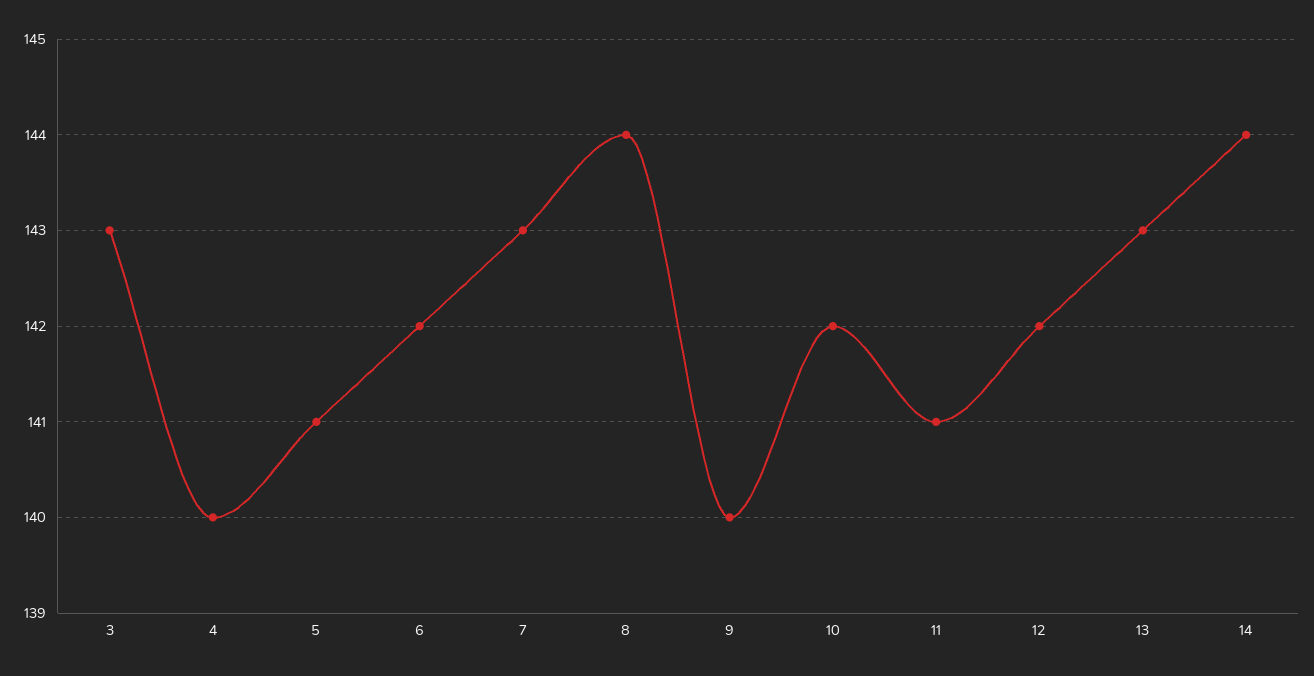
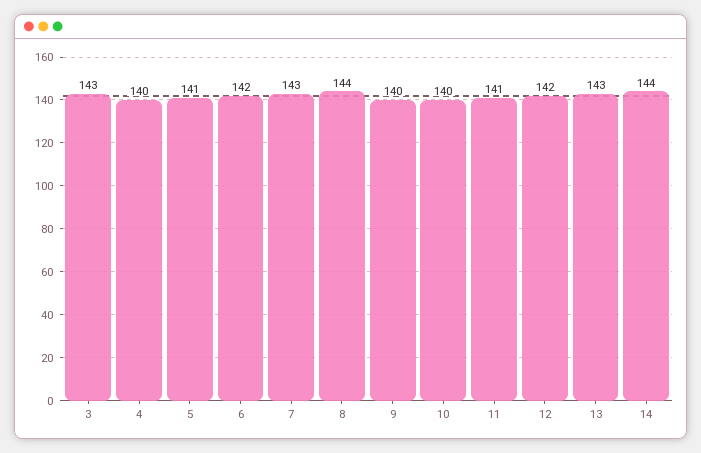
10: 142 -> 140

